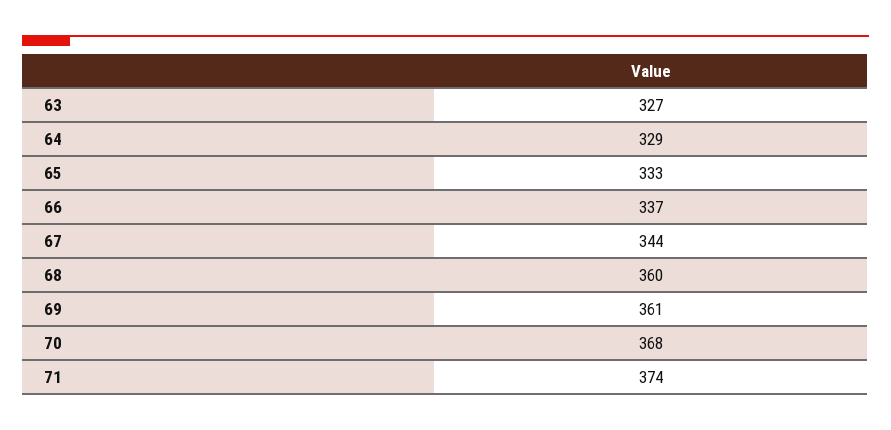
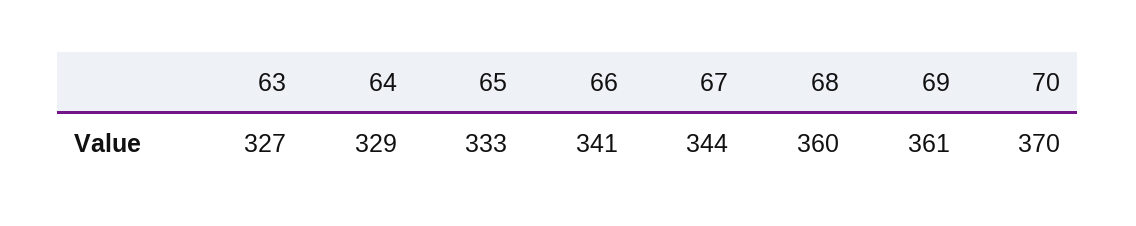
66: 337 -> 341
70: 368 -> 370
71: 374 -> none

